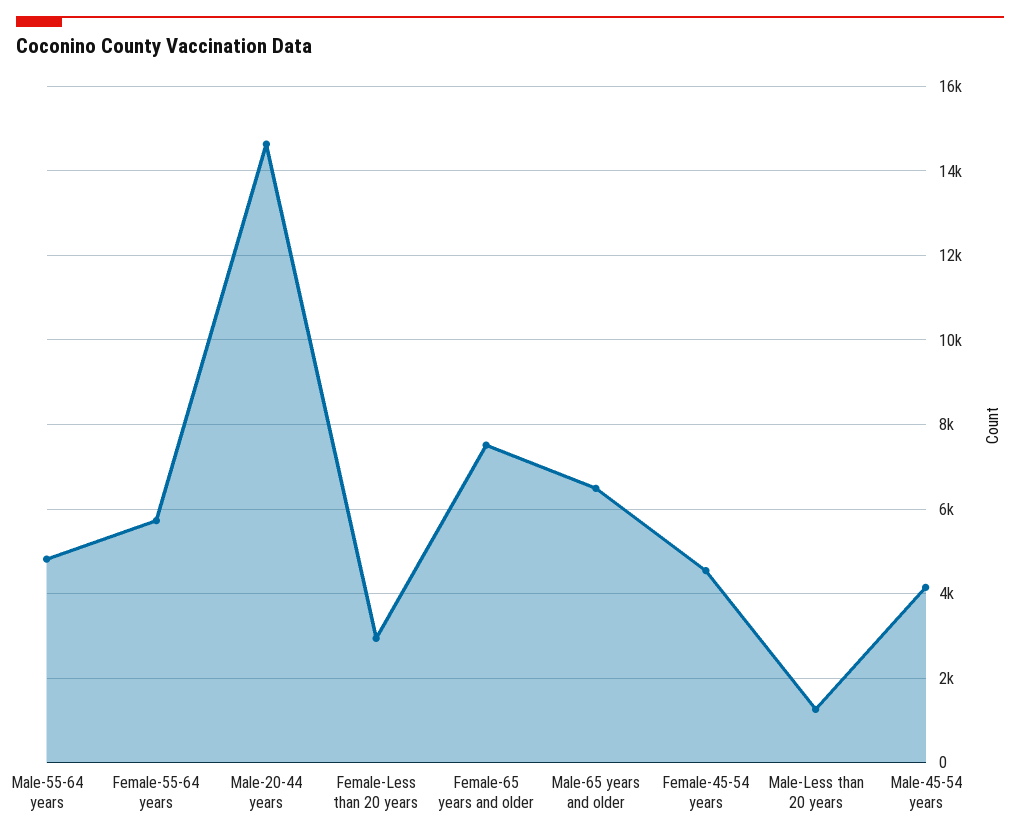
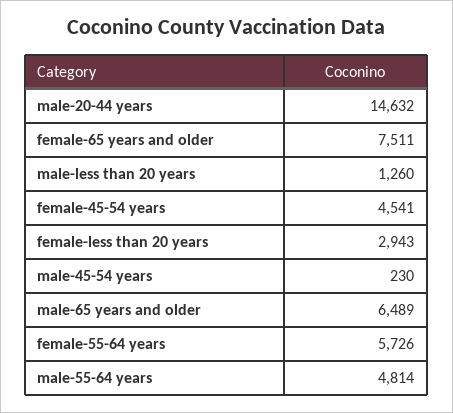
Male-45-54 years: 4200 -> 230

